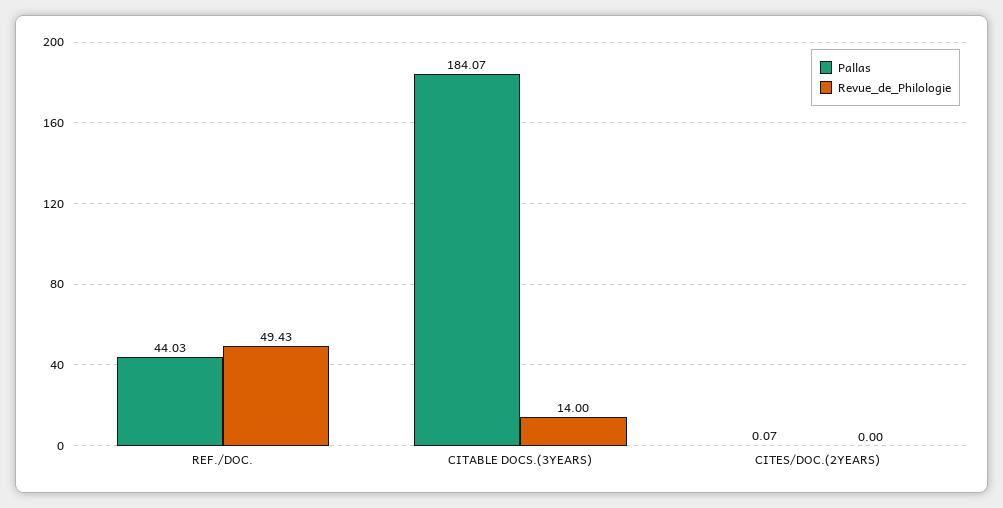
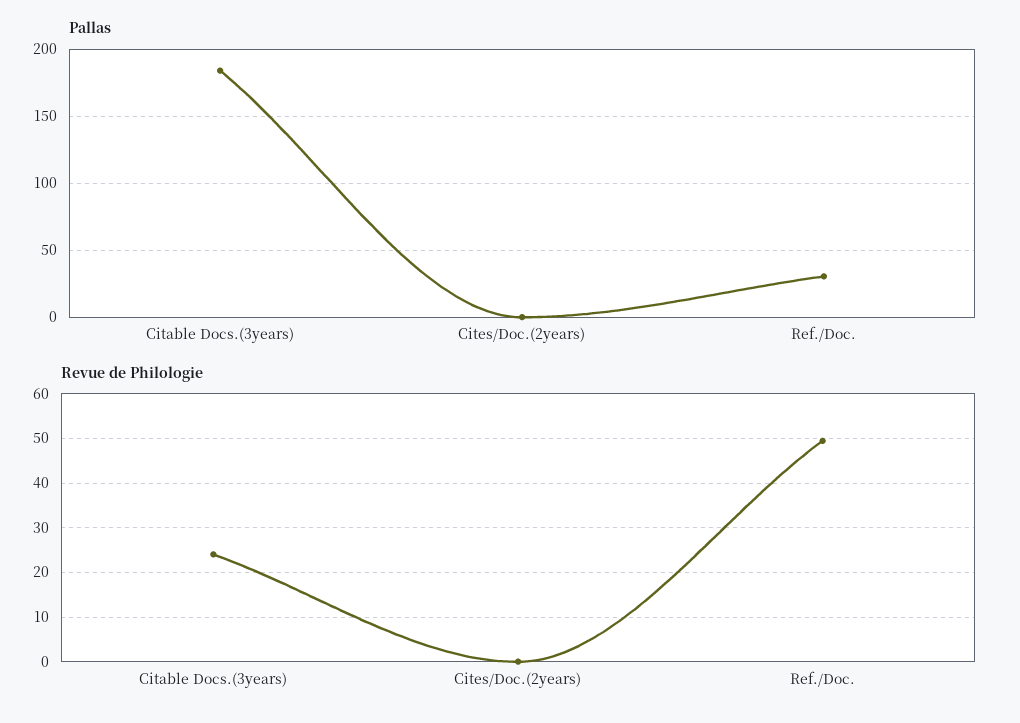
Pallas, REF./DOC.: 44.03 -> 30
Revue_de_Philologie, CITABLE DOCS.(3YEARS): 14 -> 24

